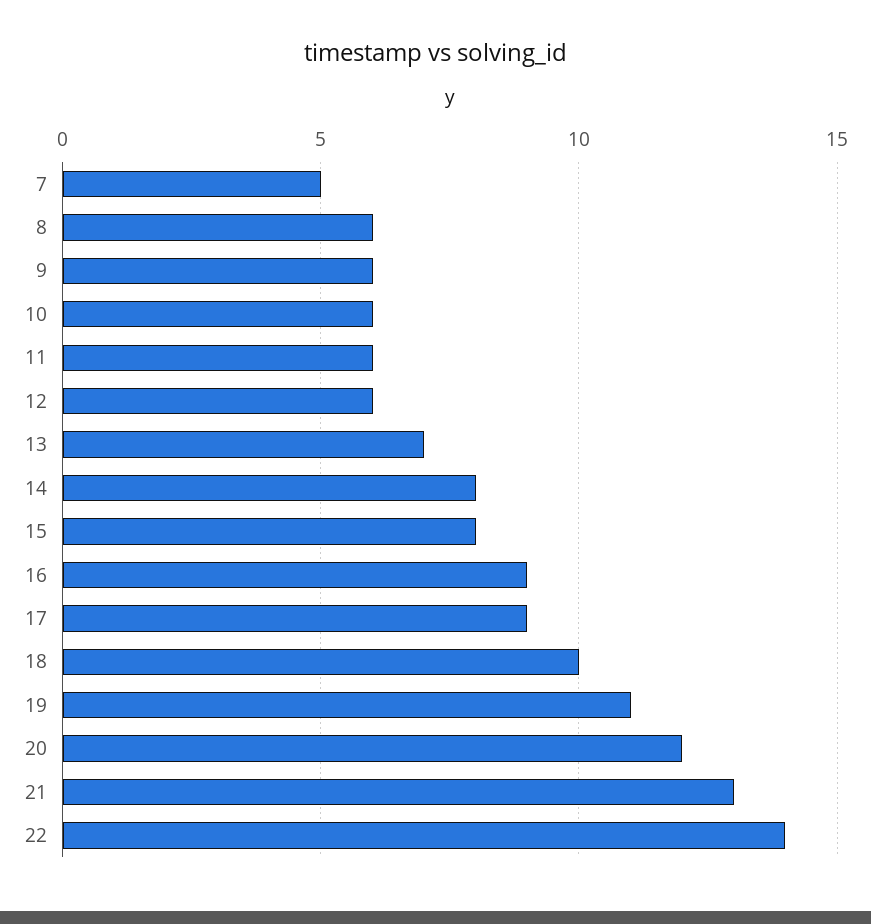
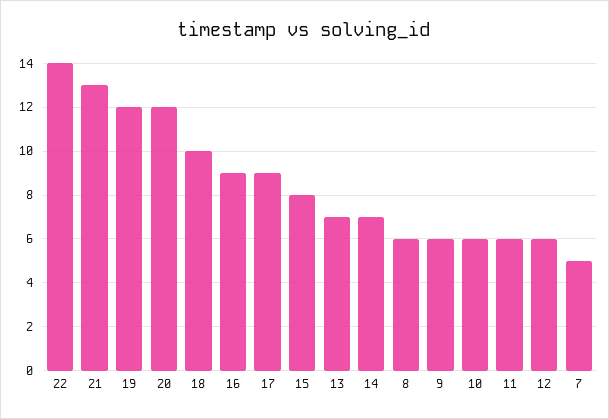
14: 8 -> 7
19: 11 -> 12

